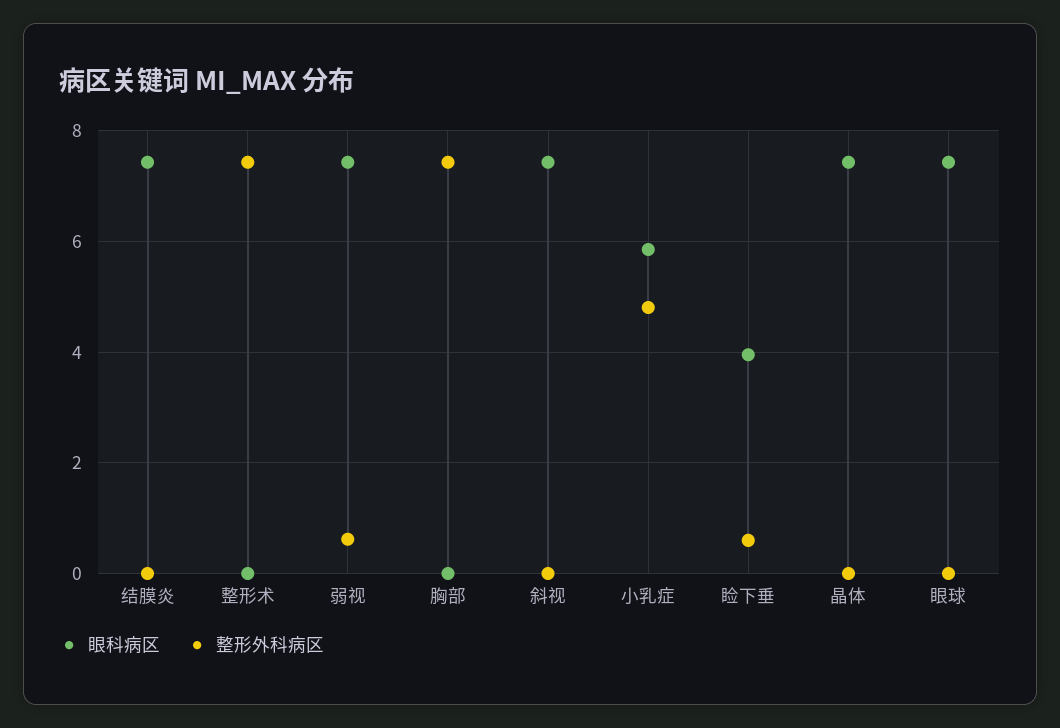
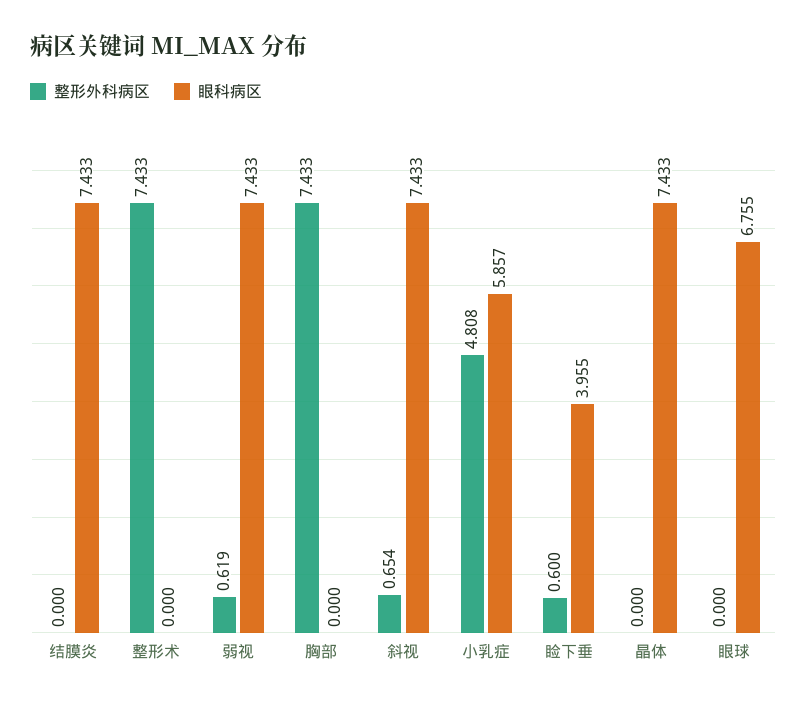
整形外科病区, 斜视: 0 -> 0.654
眼科病区, 眼球: 7.4 -> 6.755

